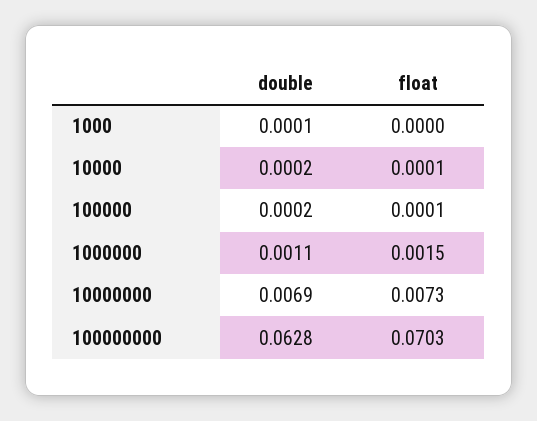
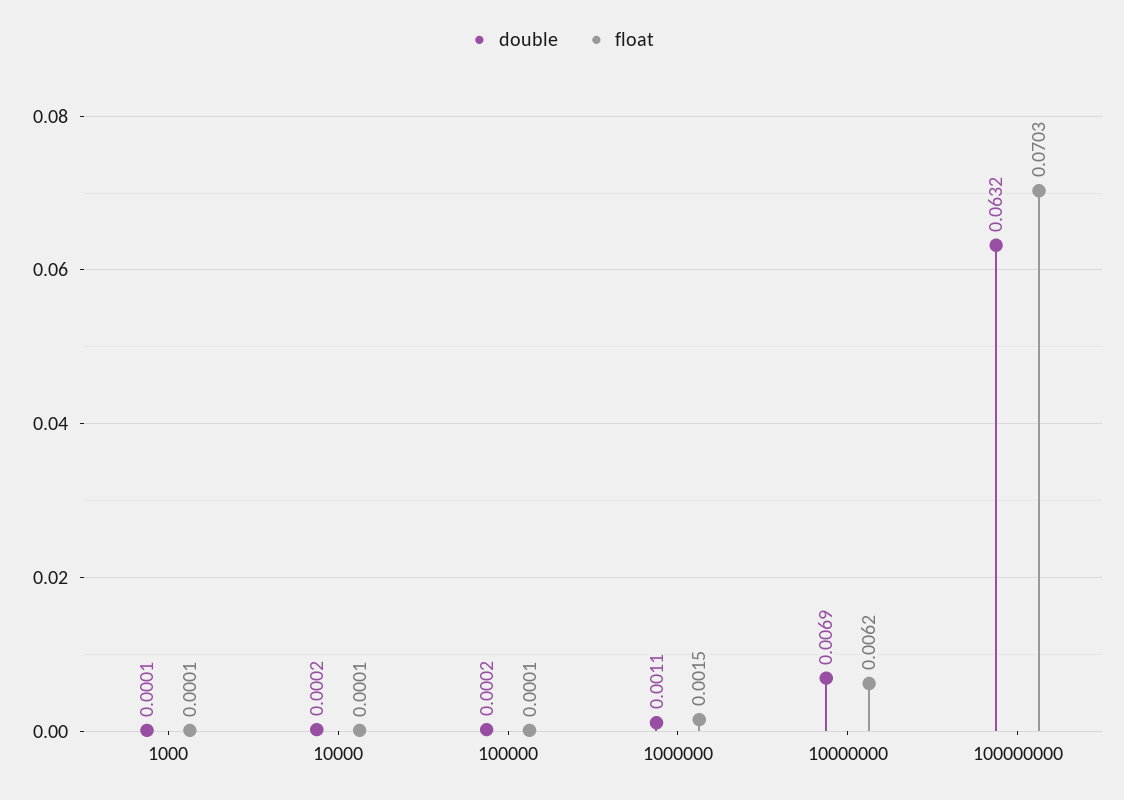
float, 1000: 0 -> 0.0001
float, 10000000: 0.0073 -> 0.0062
double, 100000000: 0.0628 -> 0.0632

